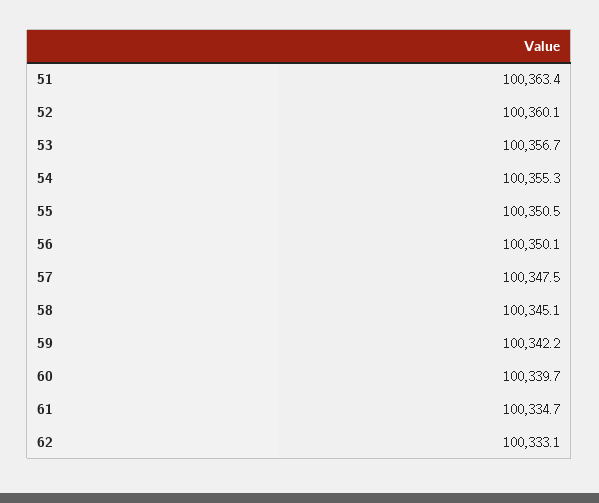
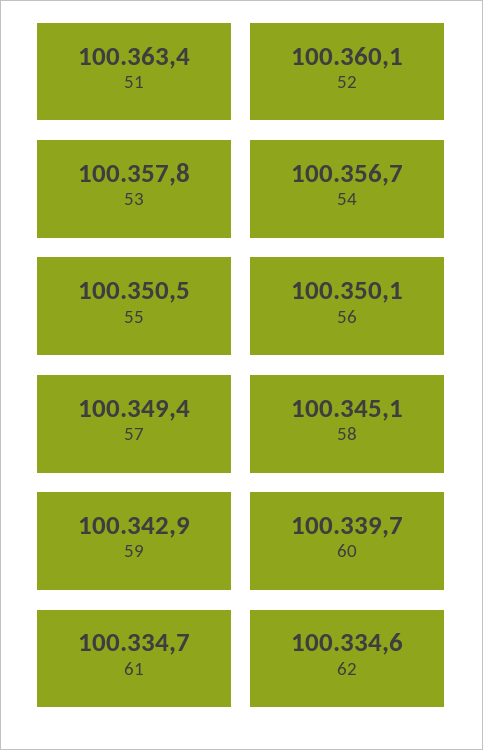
53: 100356.7 -> 100357.8
54: 100355.3 -> 100356.7
57: 100347.5 -> 100349.4
59: 100342.2 -> 100342.9
62: 100333.1 -> 100334.6

